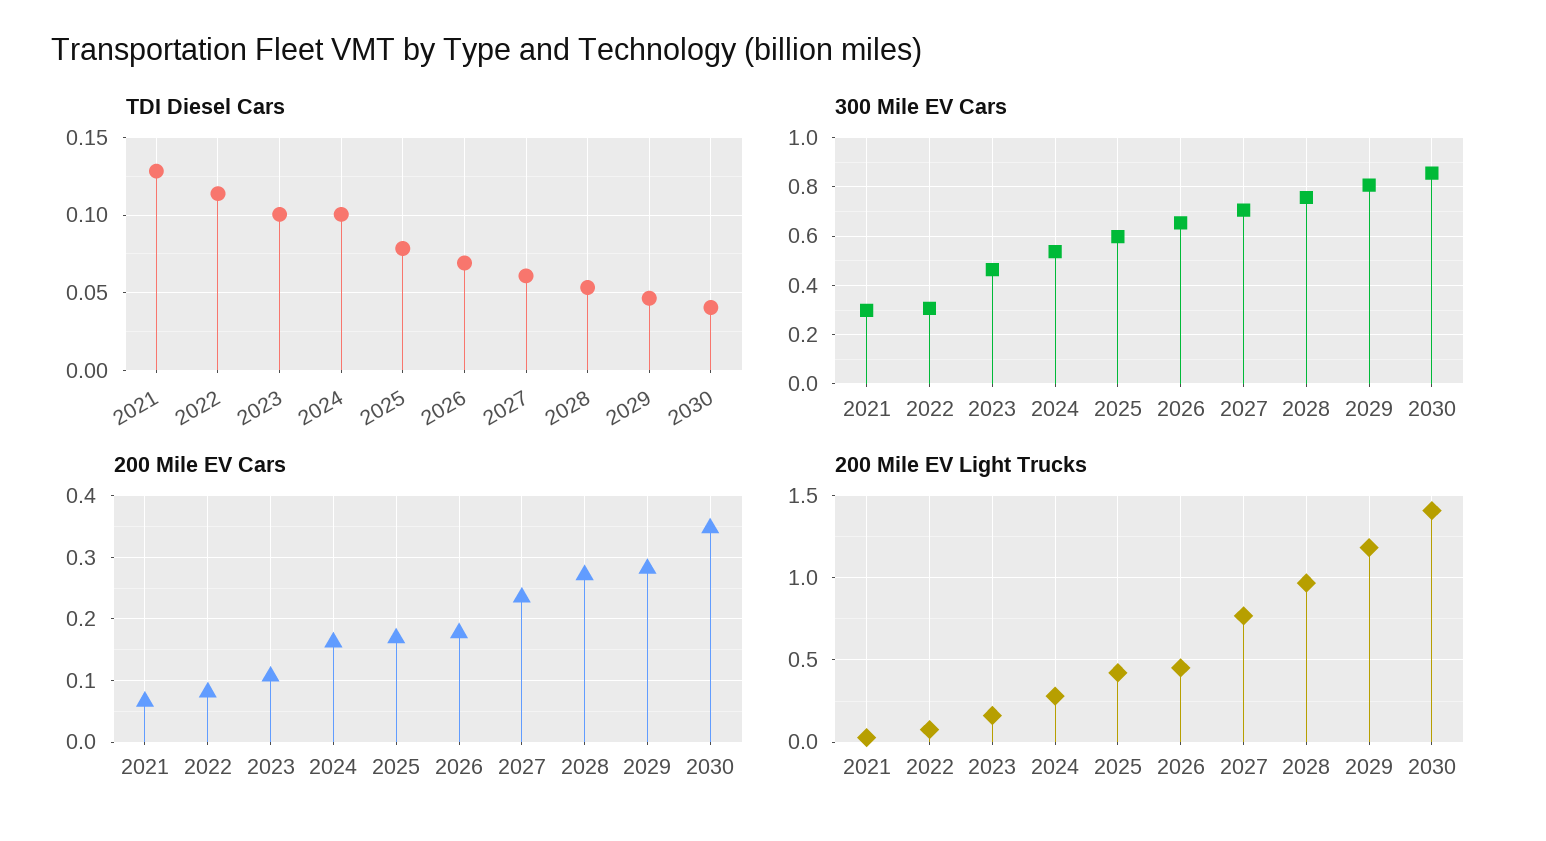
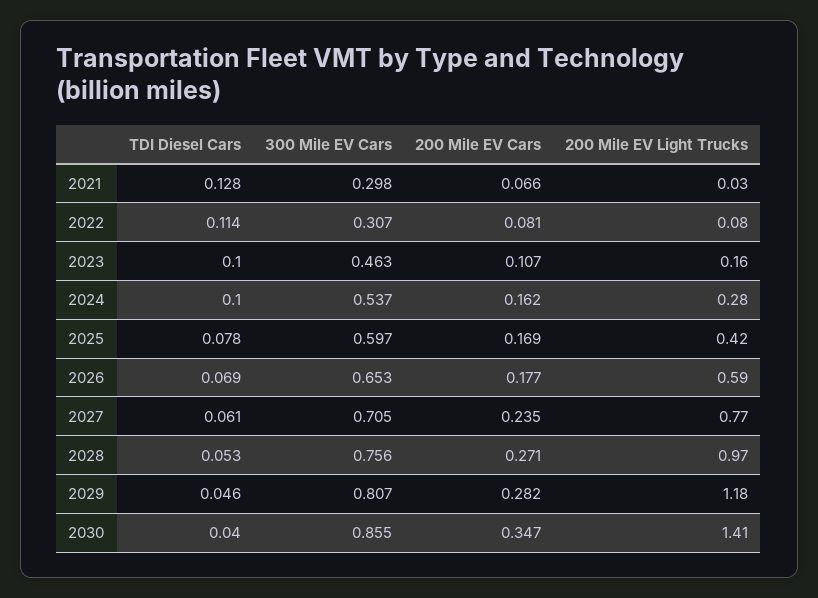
200 Mile EV Light Trucks, 2026: 0.45 -> 0.59

